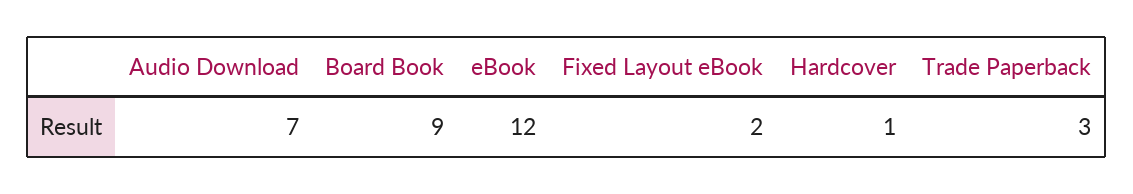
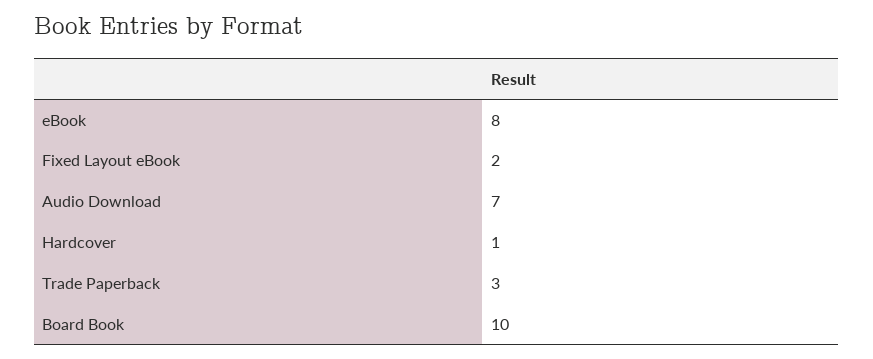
Board Book: 9 -> 10
eBook: 12 -> 8

